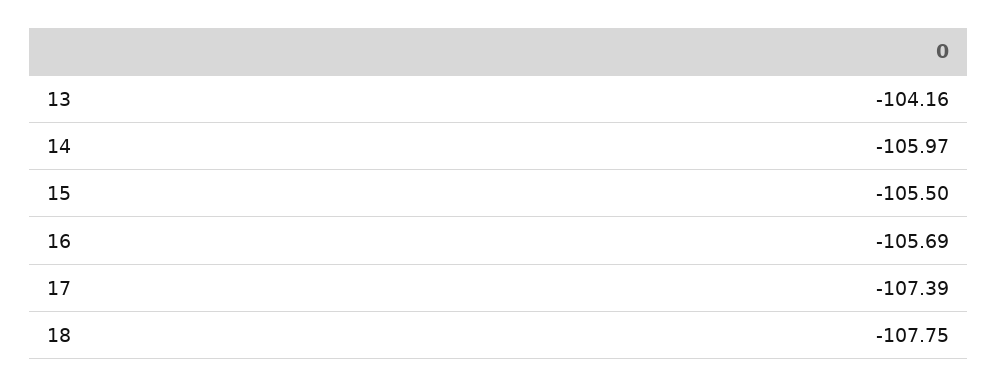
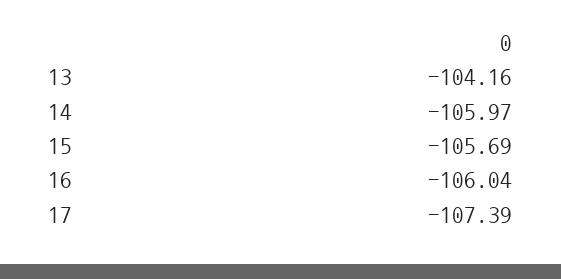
15: -105.5 -> -105.69
16: -105.69 -> -106.04
18: -107.75 -> none

